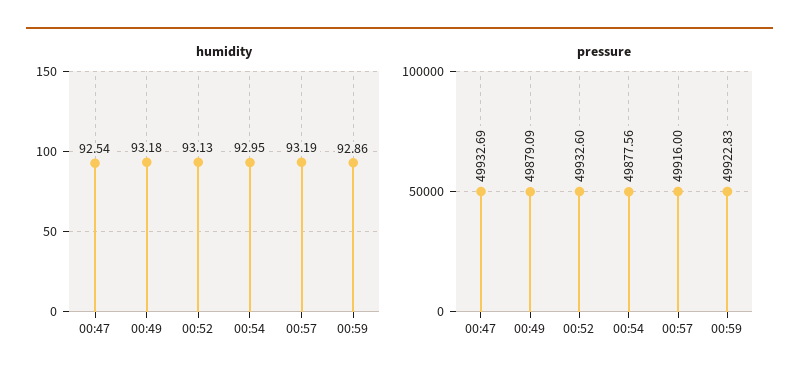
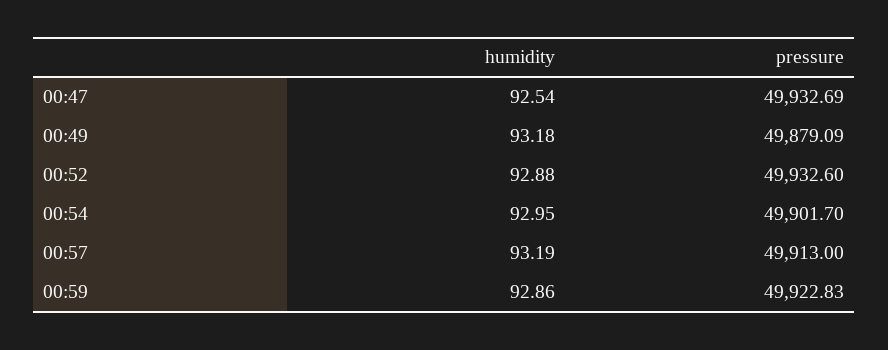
humidity, 00:52: 93.13 -> 92.88
pressure, 00:54: 49877.56 -> 49901.7
pressure, 00:57: 49916 -> 49913

